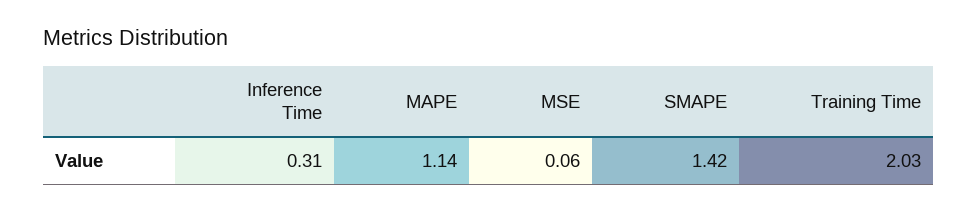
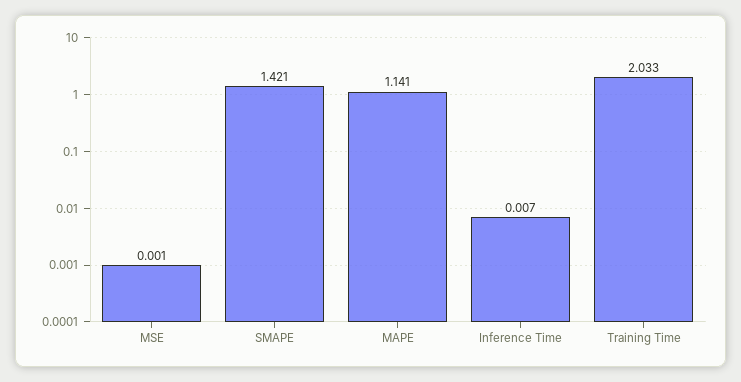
Inference Time: 0.31 -> 0.007
MSE: 0.06 -> 0.001

